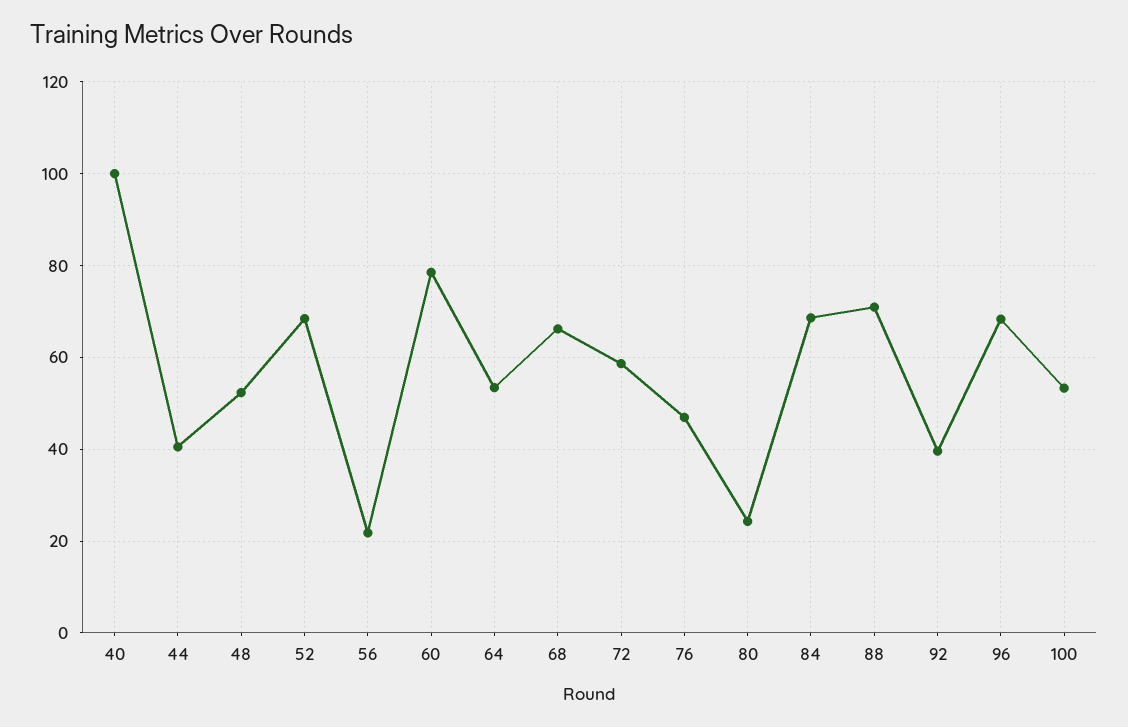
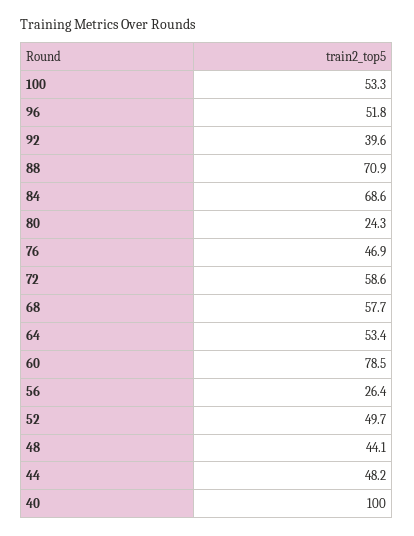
44: 40 -> 48.2
48: 52 -> 44.1
52: 68 -> 49.7
56: 22 -> 26.4
68: 66 -> 57.7
96: 68 -> 51.8

